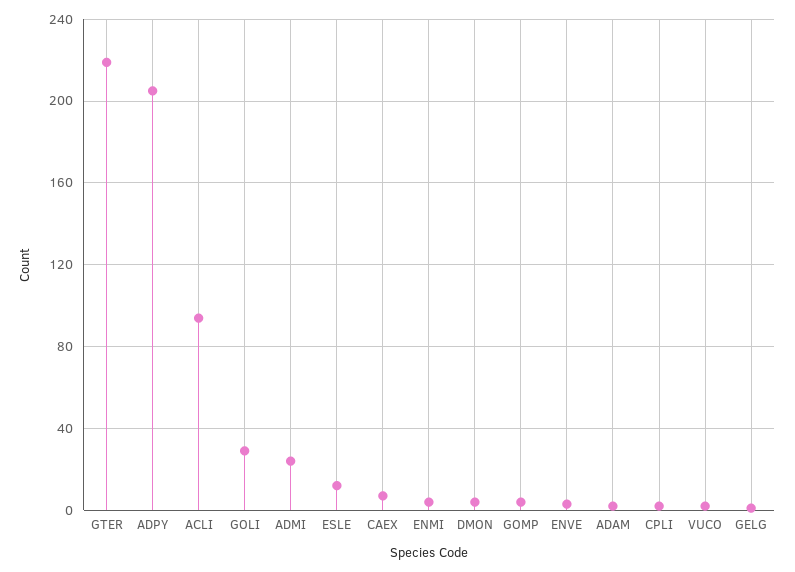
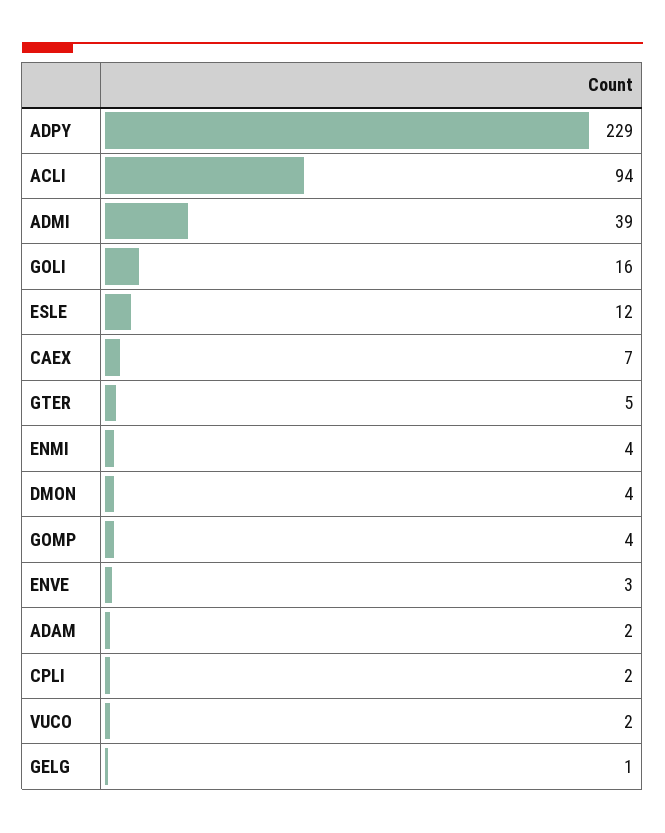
GTER: 220 -> 5
ADPY: 205 -> 229
GOLI: 30 -> 16
ADMI: 25 -> 39

